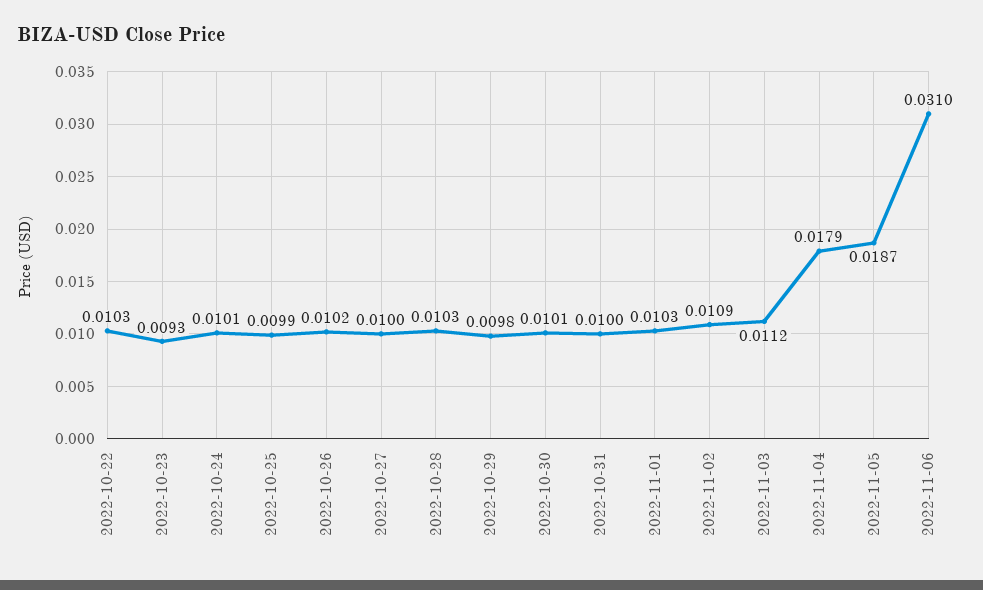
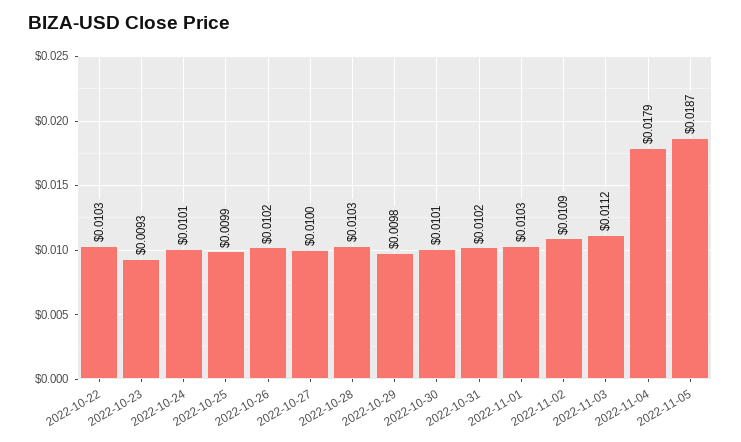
2022-10-31: 0.01 -> 0.0102
2022-11-06: 0.031 -> none

